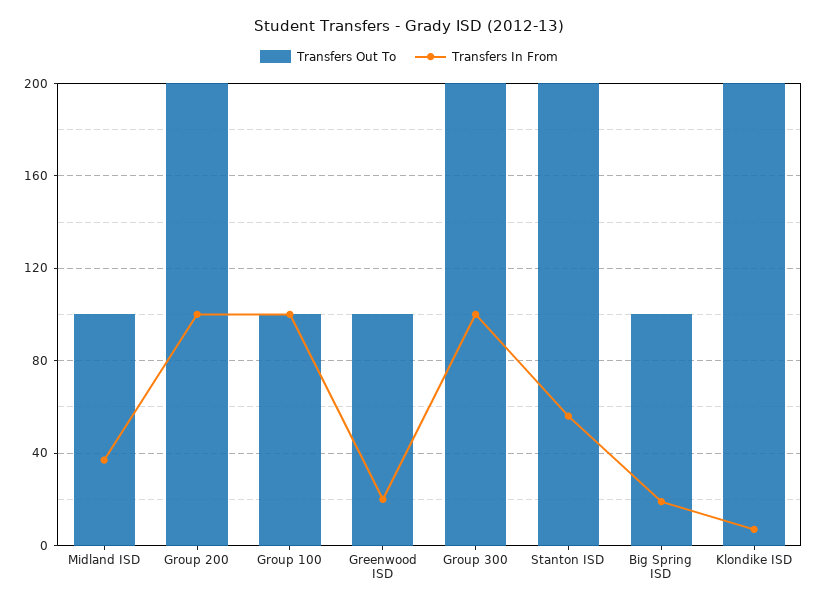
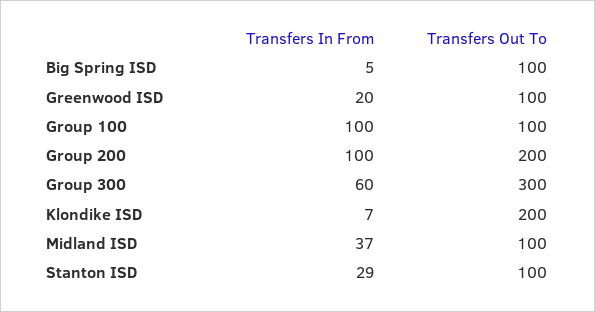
Transfers Out To, Group 300: 200 -> 300
Transfers In From, Group 300: 100 -> 60
Transfers Out To, Stanton ISD: 200 -> 100
Transfers In From, Stanton ISD: 55 -> 29
Transfers In From, Big Spring ISD: 20 -> 5

